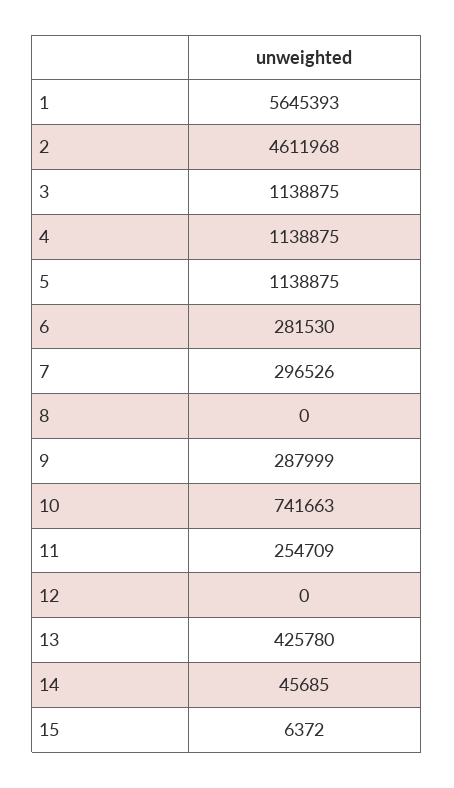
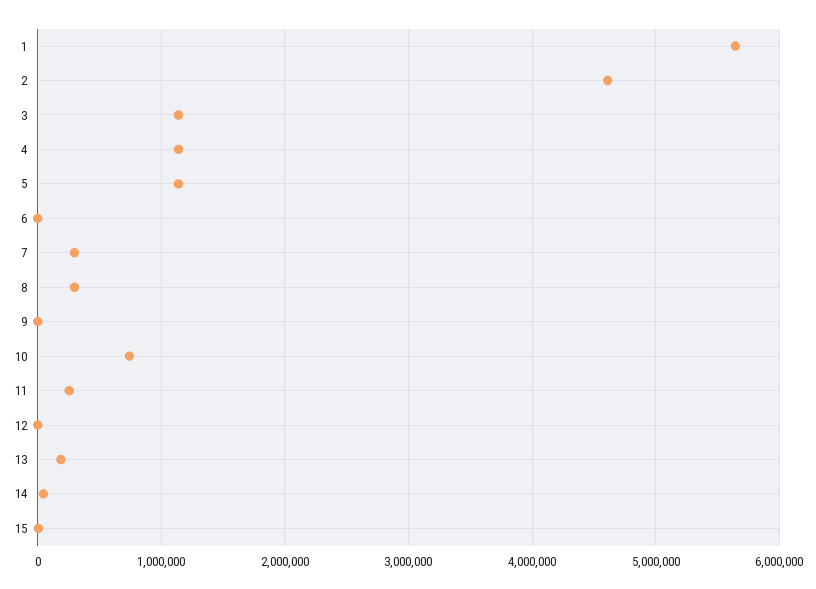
6: 281530 -> 0
8: 0 -> 300000
9: 287999 -> 0
13: 425780 -> 200000

